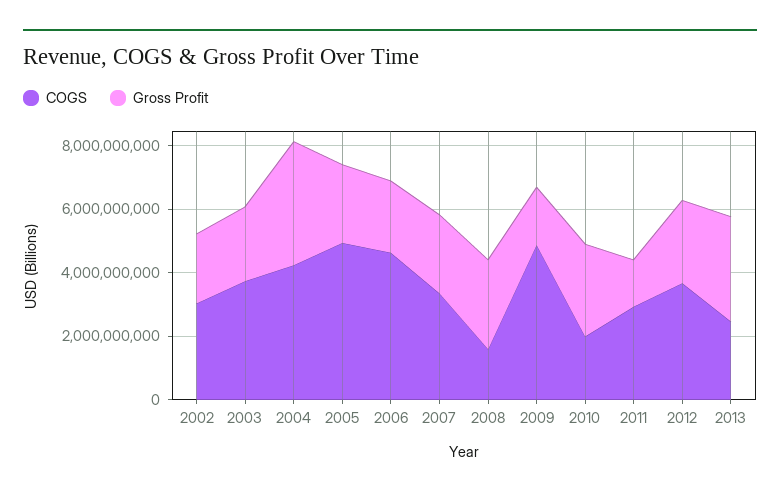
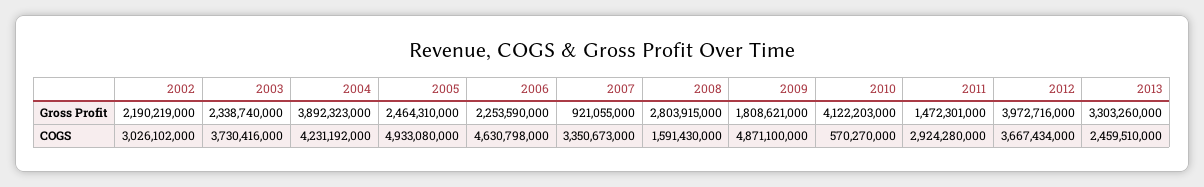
Gross Profit, 2007: 2500000000 -> 921055000
COGS, 2010: 2000000000 -> 570270000
Gross Profit, 2010: 3000000000 -> 4122203000
Gross Profit, 2012: 2500000000 -> 3972716000

